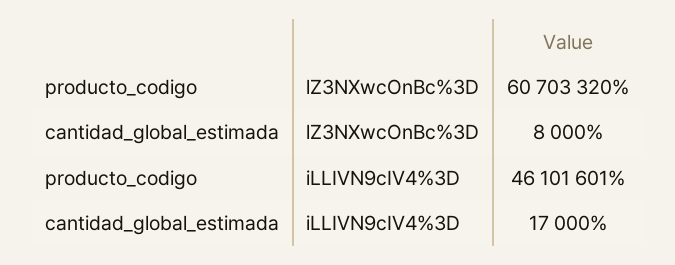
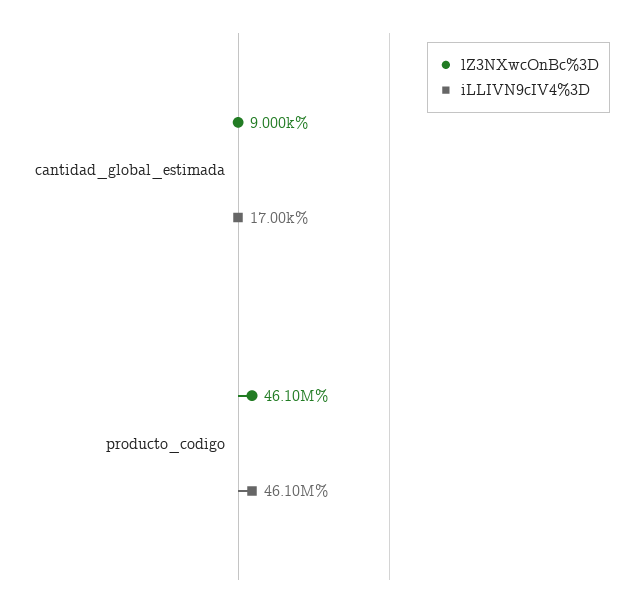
lZ3NXwcOnBc%3D, producto_codigo: 60703320 -> 46100000
lZ3NXwcOnBc%3D, cantidad_global_estimada: 8000 -> 9000

